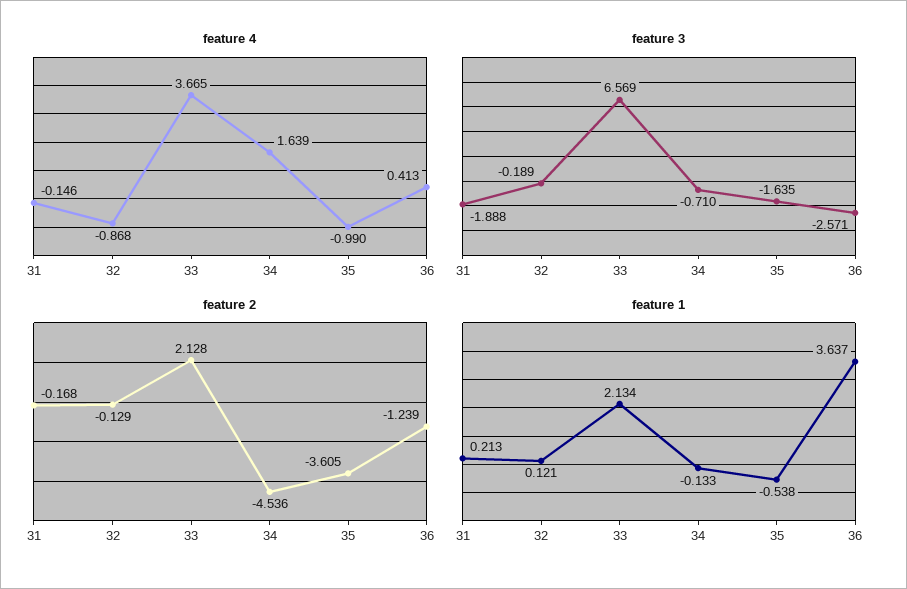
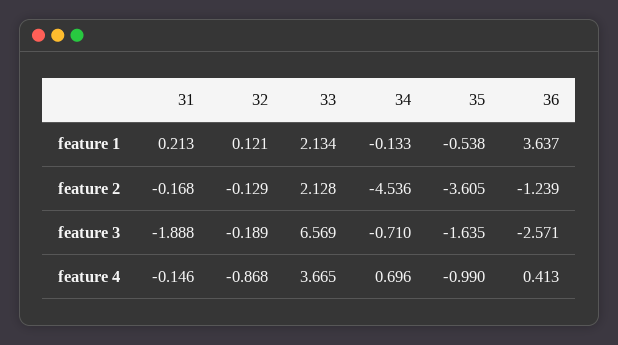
feature 4, 34: 1.639 -> 0.696

